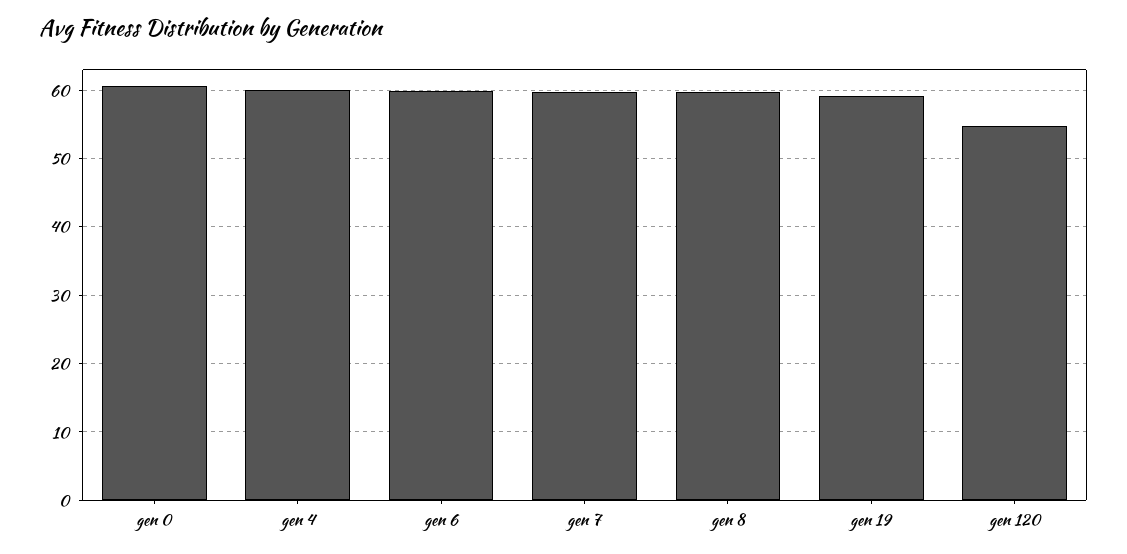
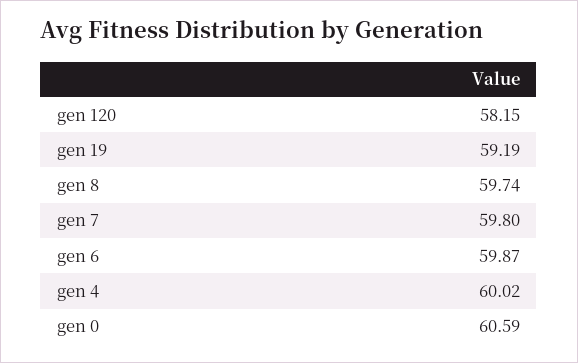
gen 120: 55 -> 58.15

